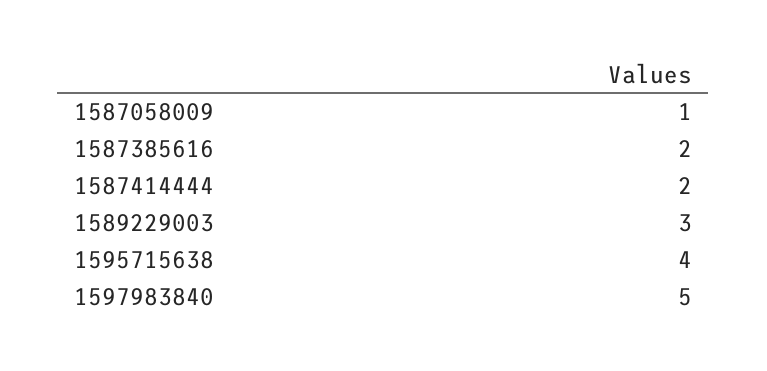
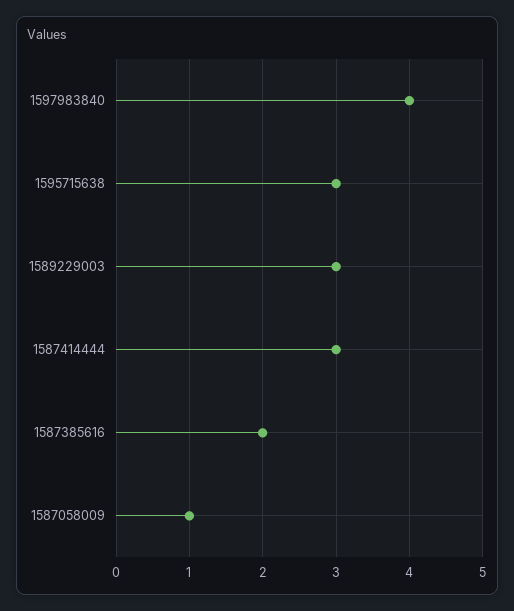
1587414444: 2 -> 3
1595715638: 4 -> 3
1597983840: 5 -> 4

